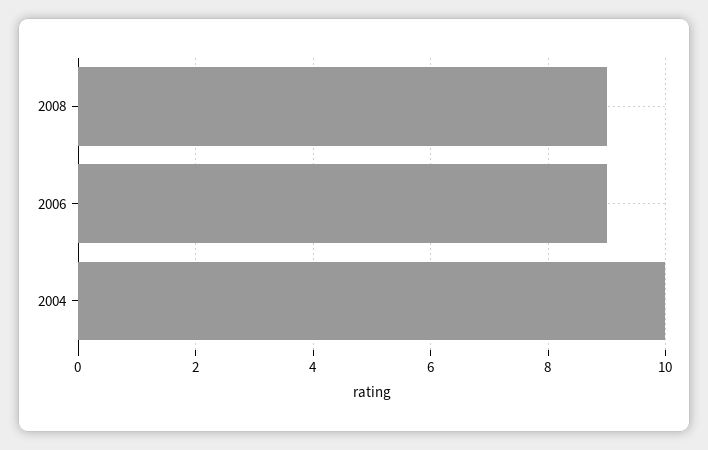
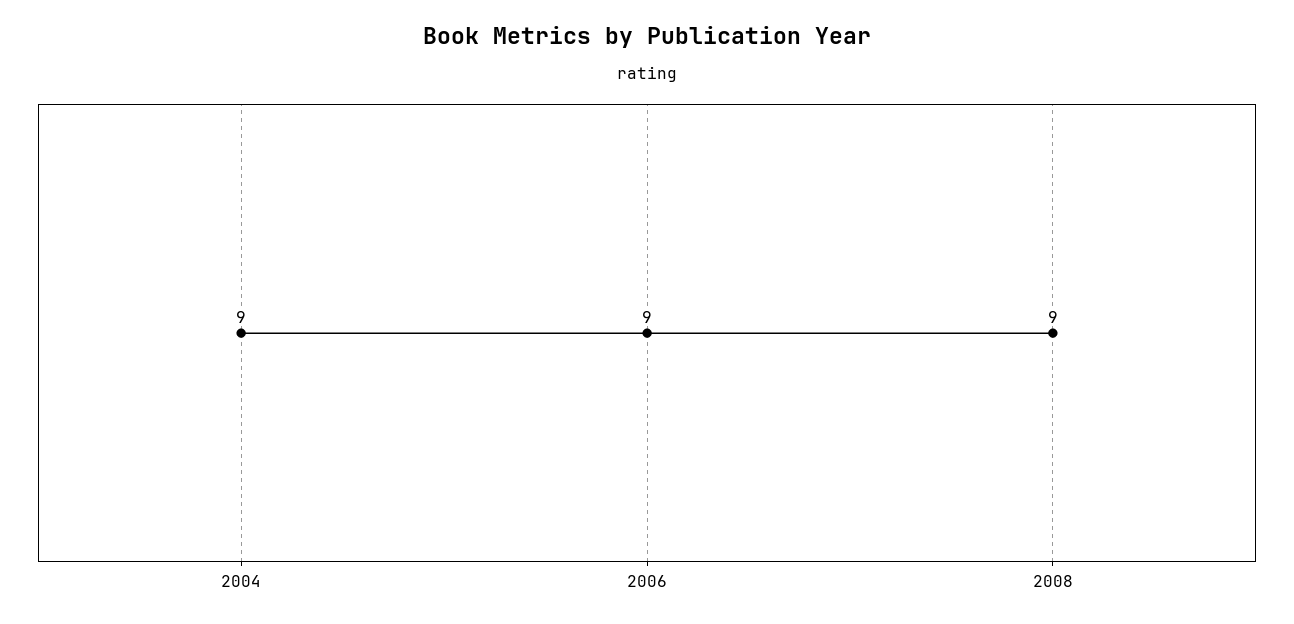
2004: 10 -> 9

